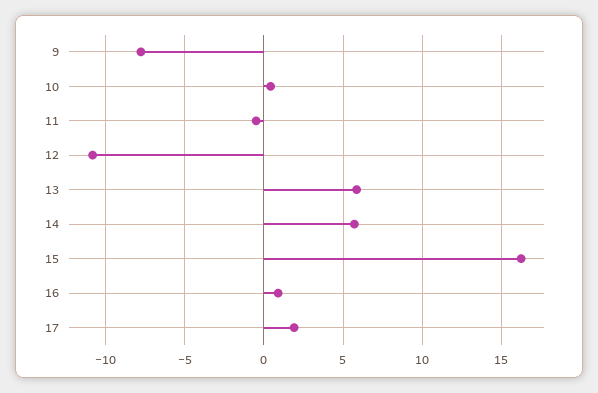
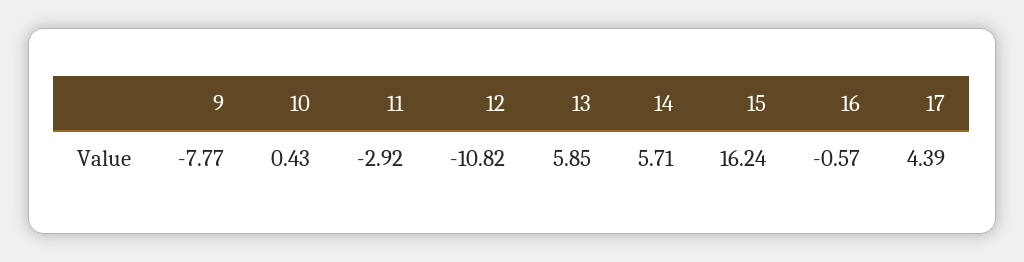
11: -0.5 -> -2.92
16: 1 -> -0.57
17: 2 -> 4.39

